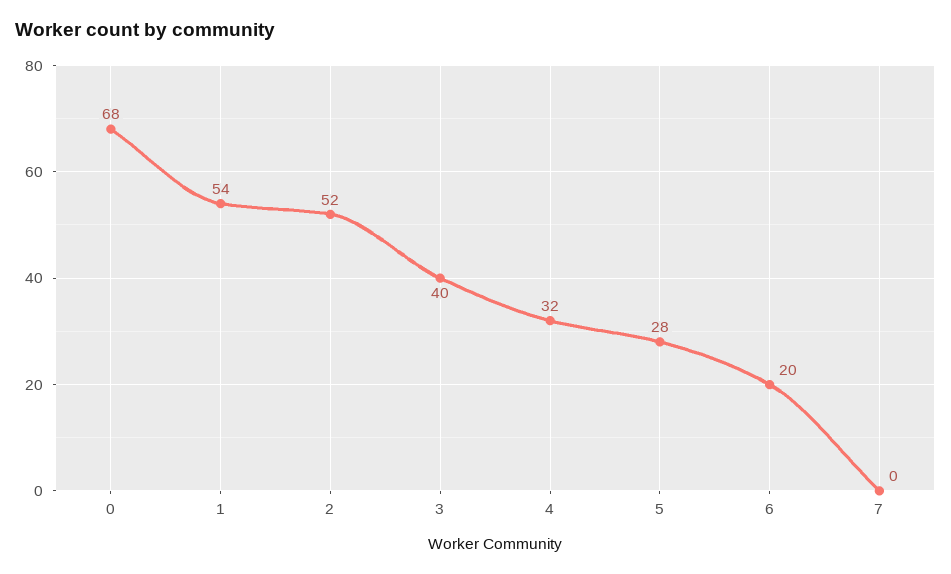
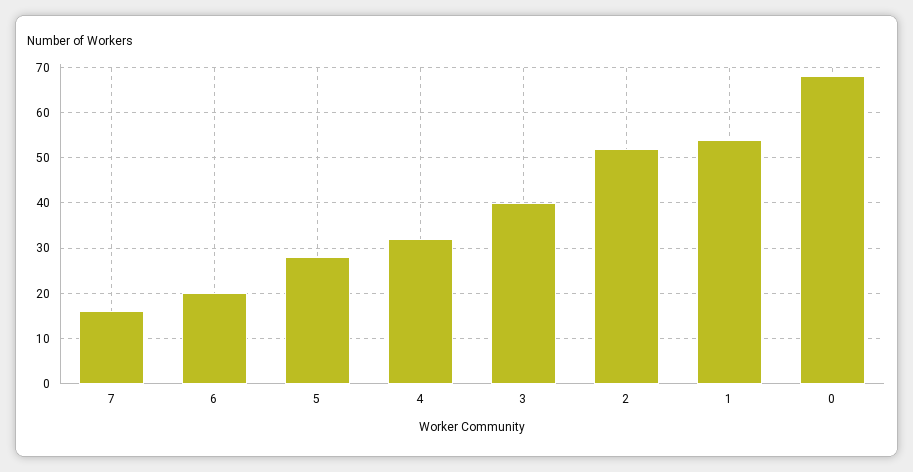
7: 0 -> 15

